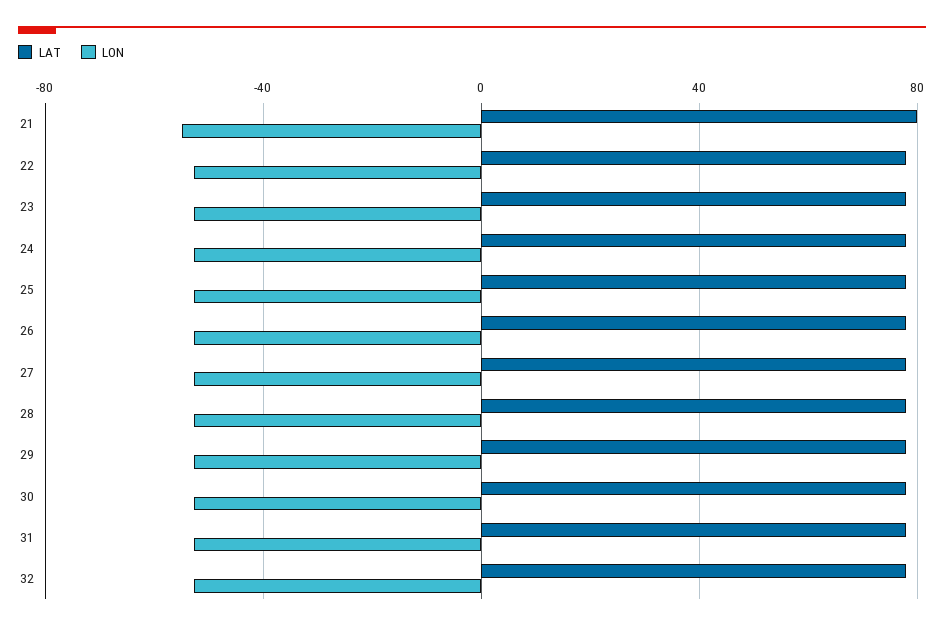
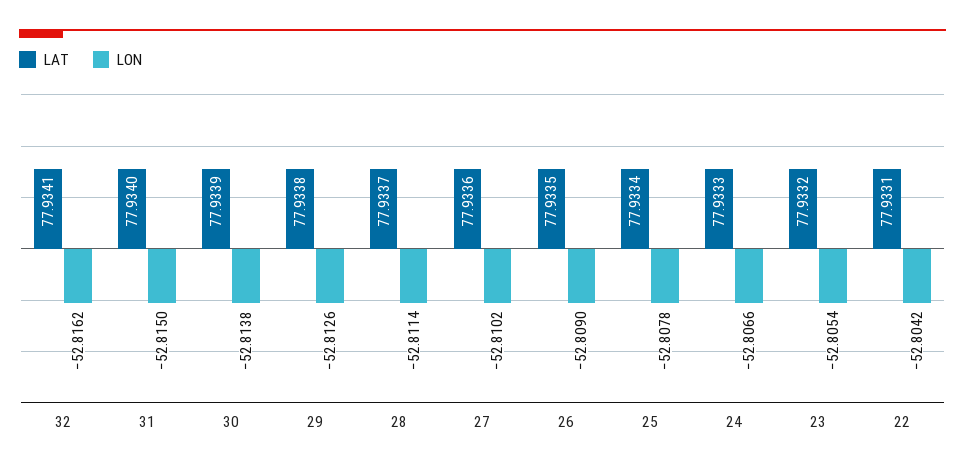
LAT, 21: 80 -> none
LON, 21: -55 -> none

